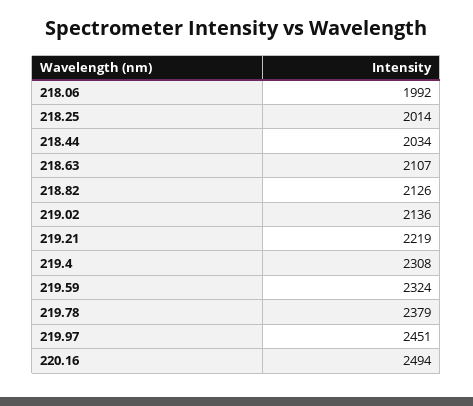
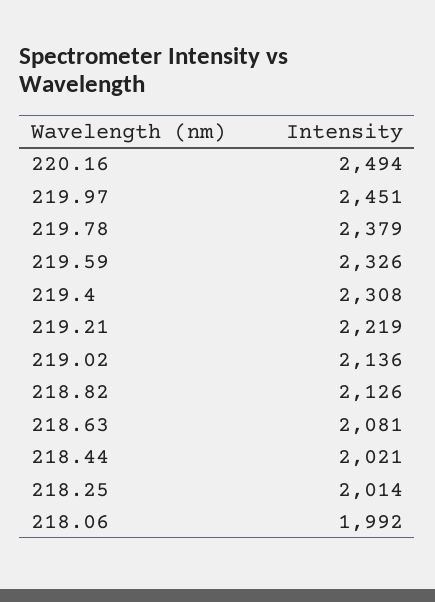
218.44: 2034 -> 2021
218.63: 2107 -> 2081
219.59: 2324 -> 2326

